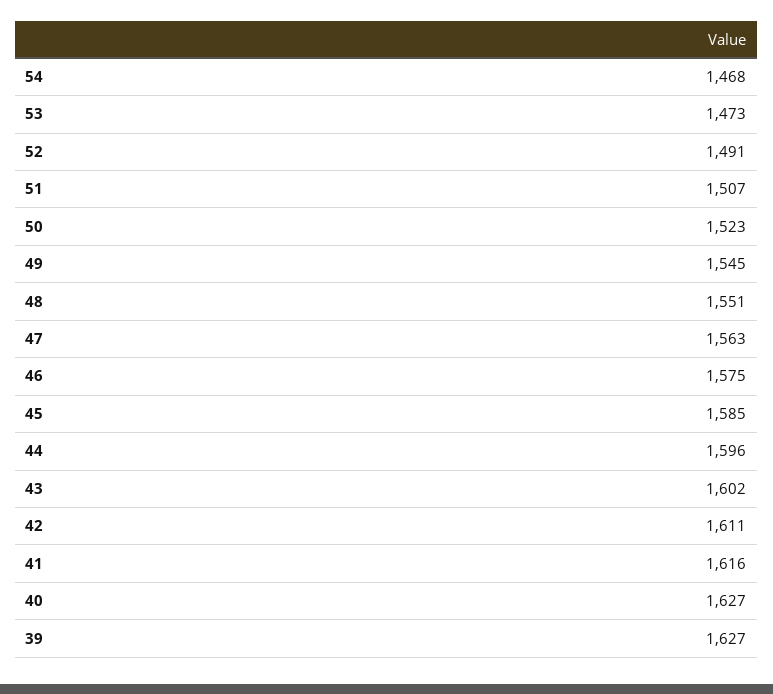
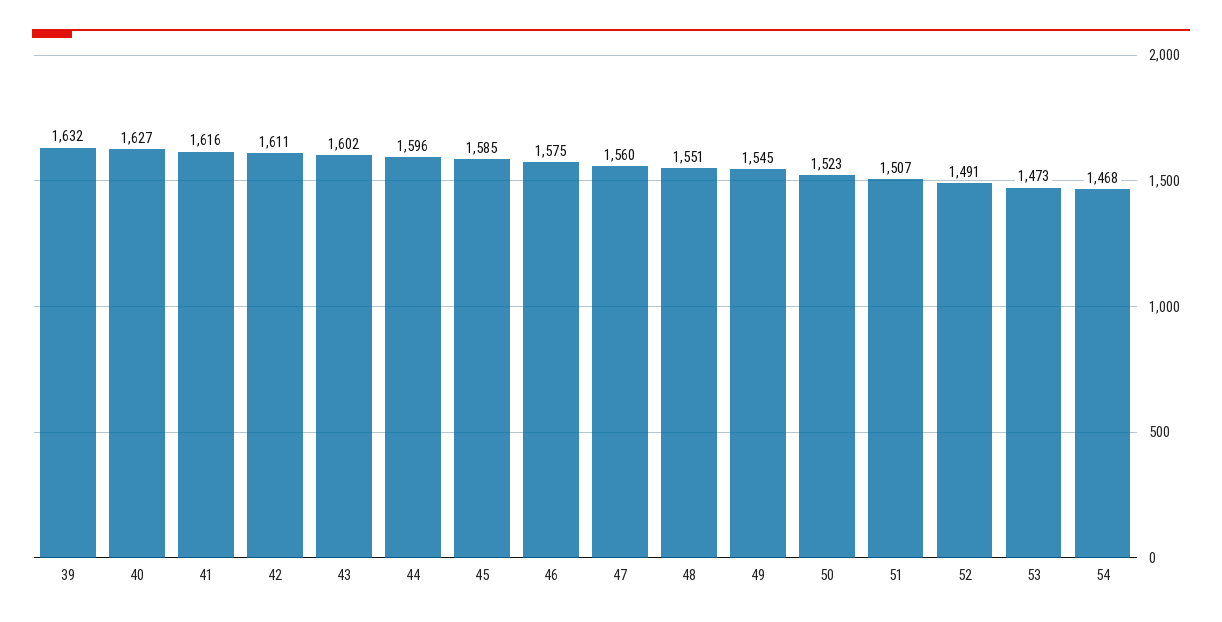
47: 1563 -> 1560
39: 1627 -> 1632

